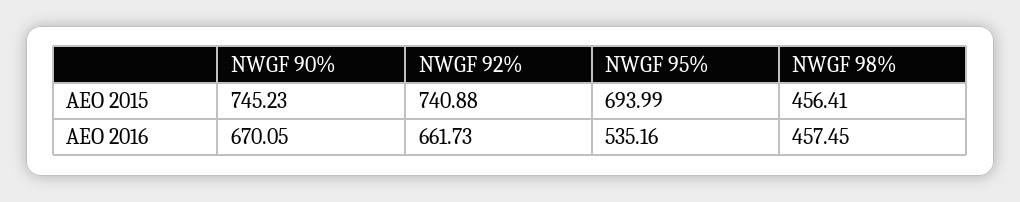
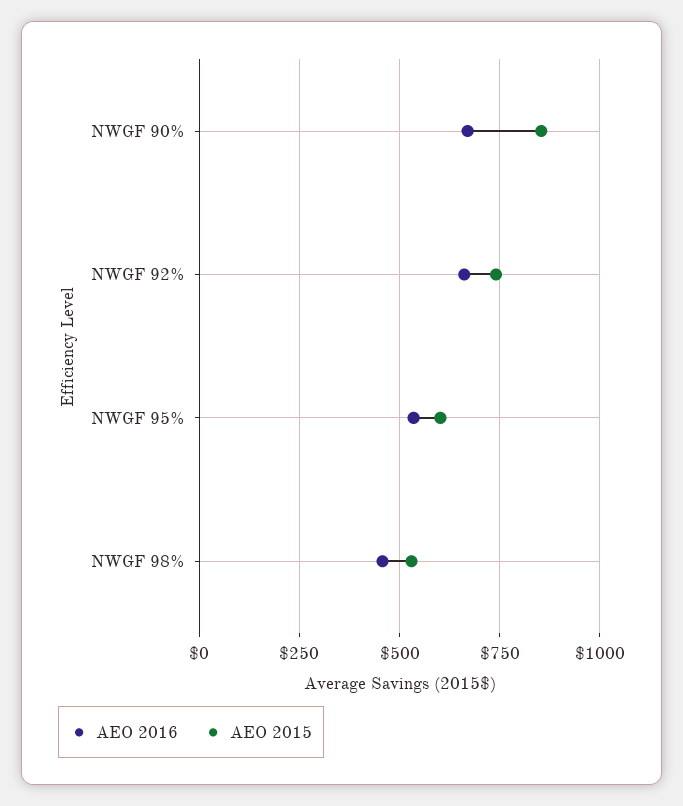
AEO 2015, NWGF 90%: 745.23 -> 850
AEO 2015, NWGF 95%: 693.99 -> 600
AEO 2015, NWGF 98%: 456.41 -> 525

